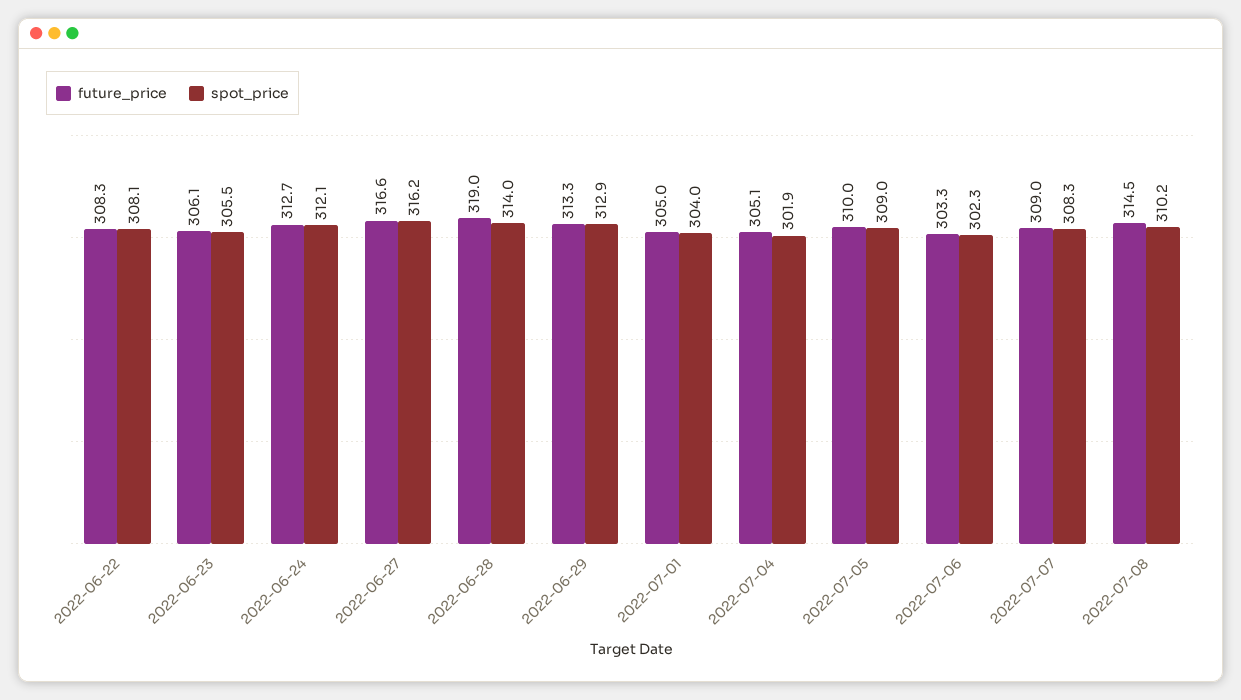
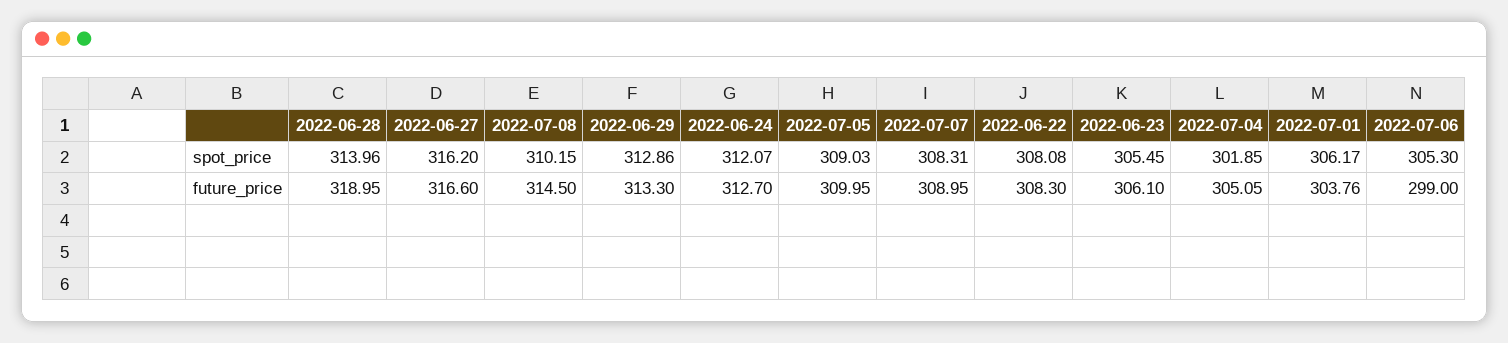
future_price, 2022-07-01: 305 -> 303.76
spot_price, 2022-07-01: 304 -> 306.17
future_price, 2022-07-06: 303.3 -> 299
spot_price, 2022-07-06: 302.3 -> 305.3

